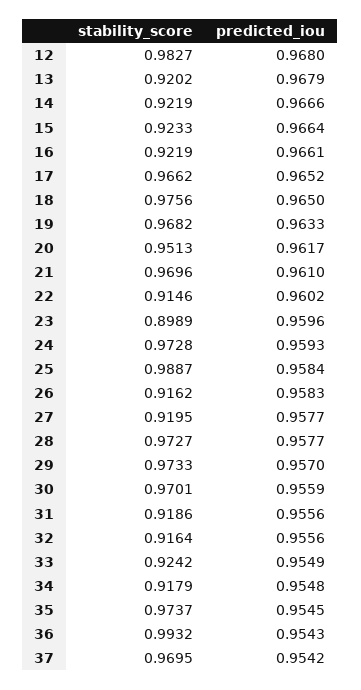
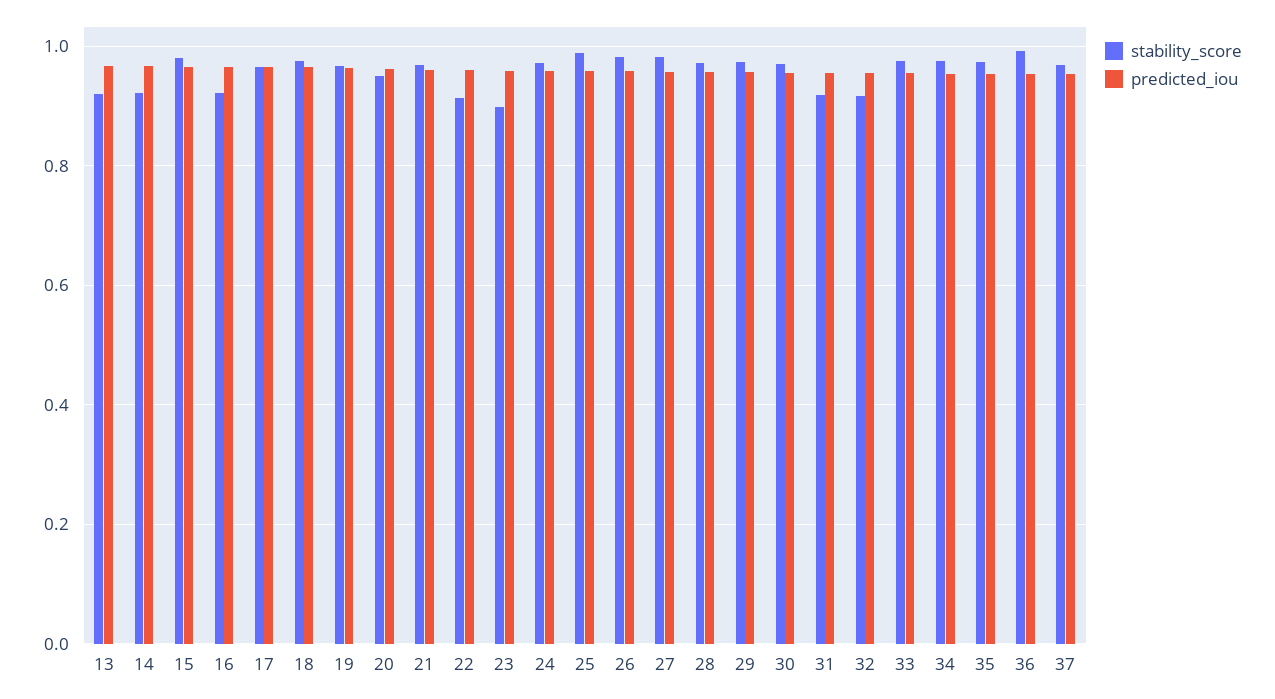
stability_score, 12: 0.9827 -> none
predicted_iou, 12: 0.968 -> none
stability_score, 15: 0.9233 -> 0.98
stability_score, 26: 0.9162 -> 0.98
stability_score, 27: 0.9195 -> 0.98
stability_score, 33: 0.9242 -> 0.98
stability_score, 34: 0.9179 -> 0.98

